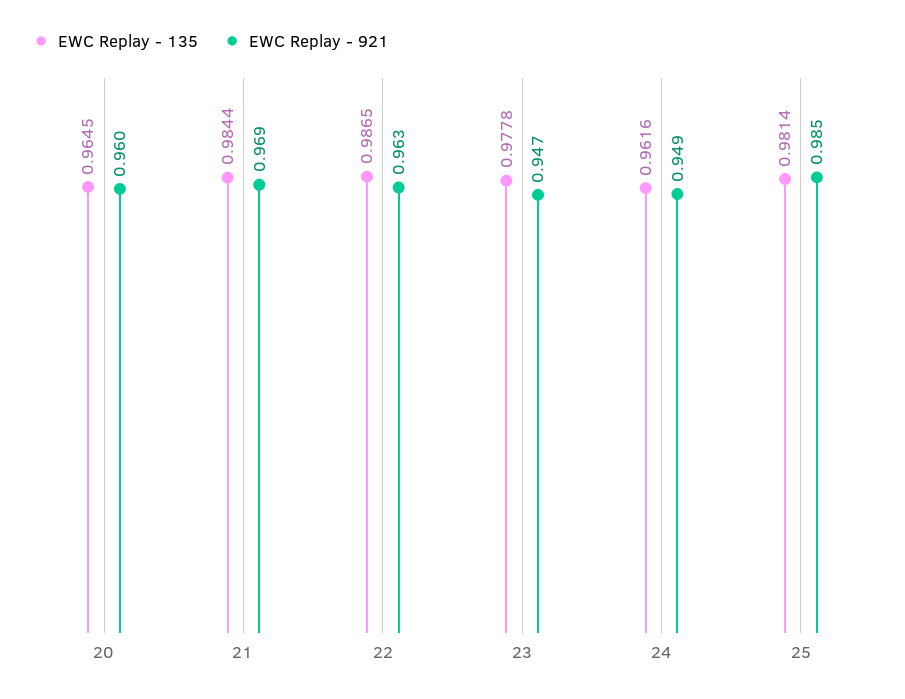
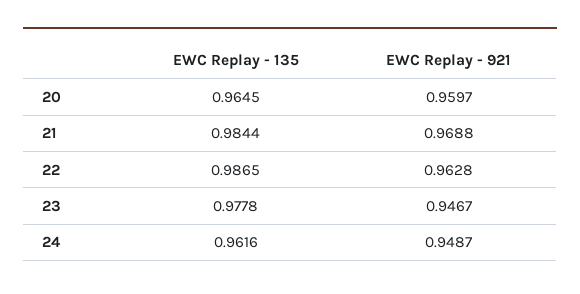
EWC Replay - 135, 25: 0.9814 -> none
EWC Replay - 921, 25: 0.985 -> none

